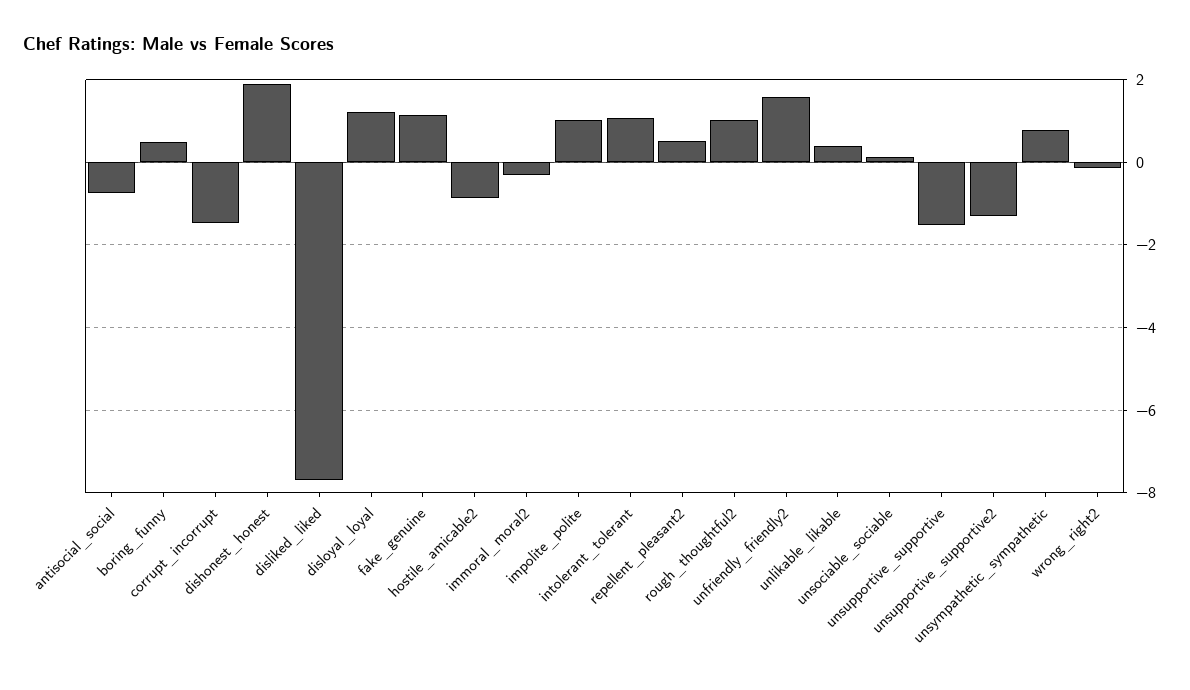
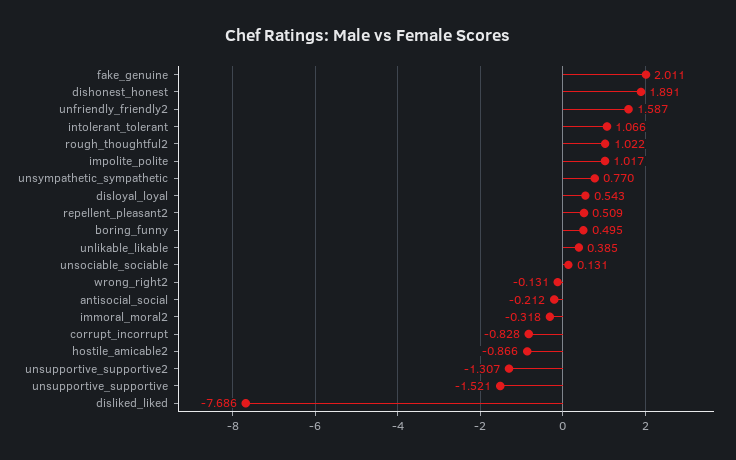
antisocial_social: -0.8 -> -0.212
corrupt_incorrupt: -1.4 -> -0.828
disloyal_loyal: 1.2 -> 0.543
fake_genuine: 1.2 -> 2.011

